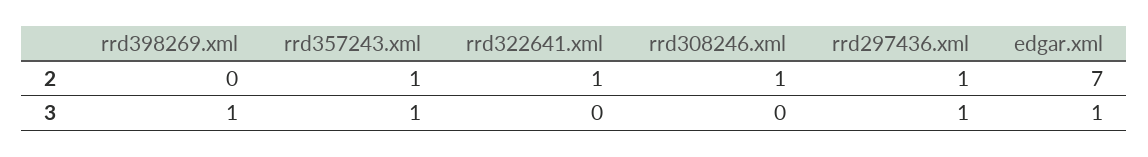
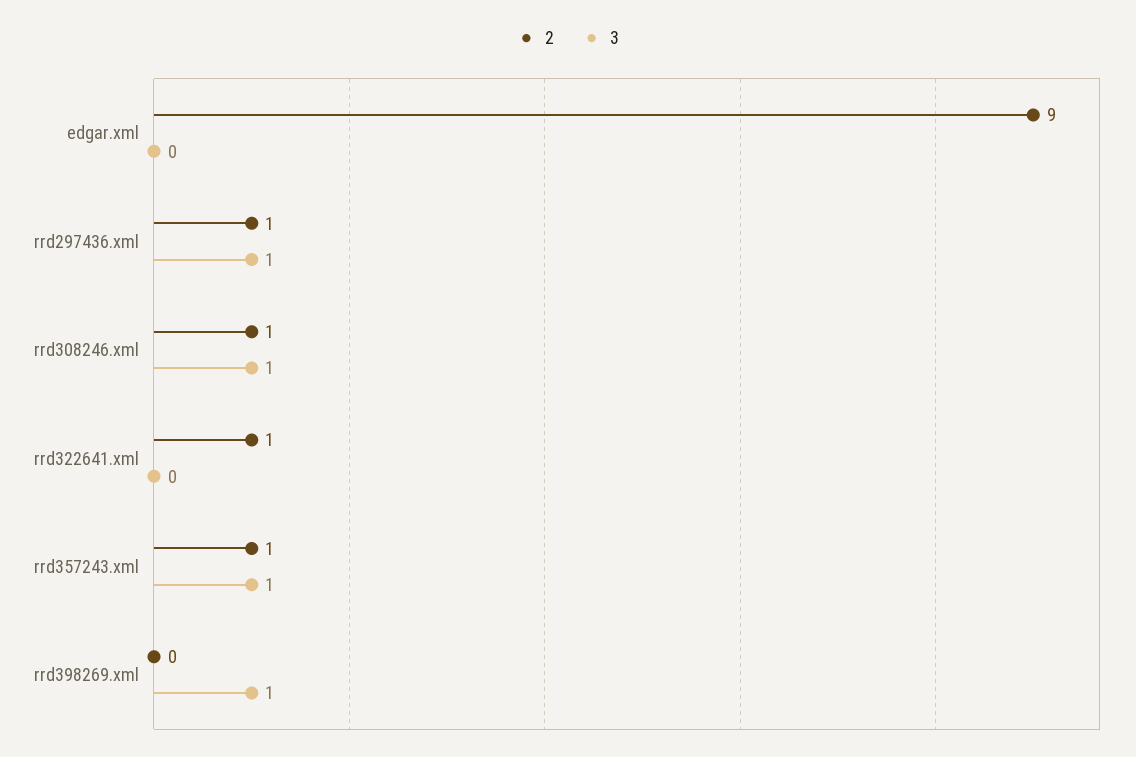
2, edgar.xml: 7 -> 9
3, rrd308246.xml: 0 -> 1
3, edgar.xml: 1 -> 0

